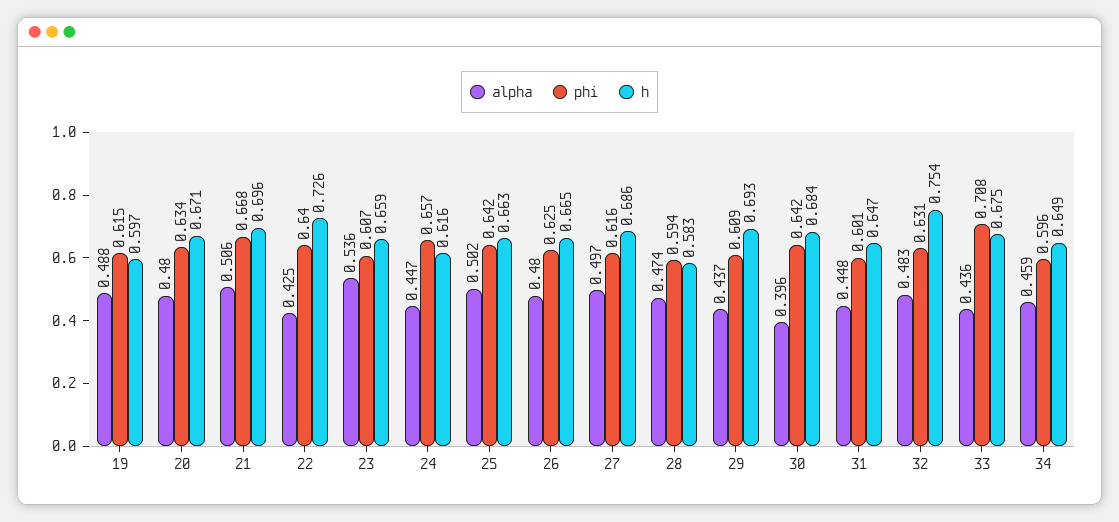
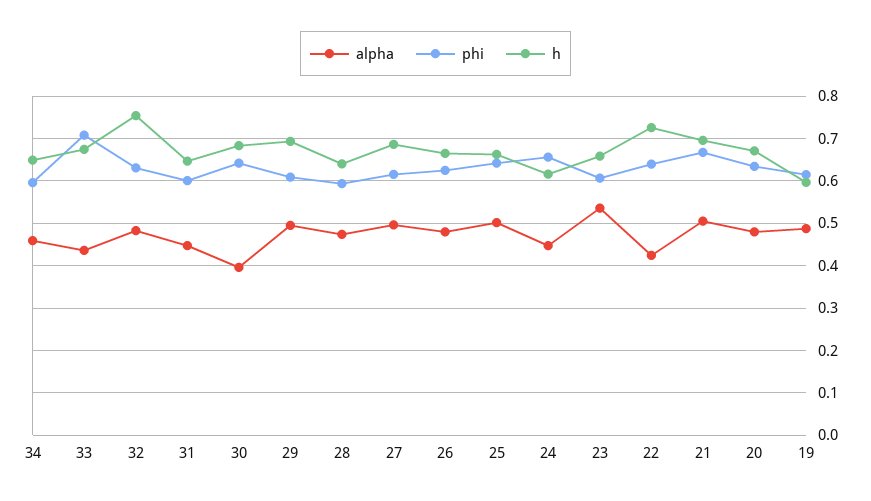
h, 28: 0.583 -> 0.64
alpha, 29: 0.437 -> 0.5

